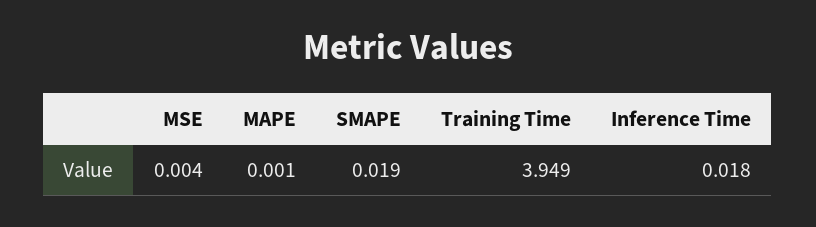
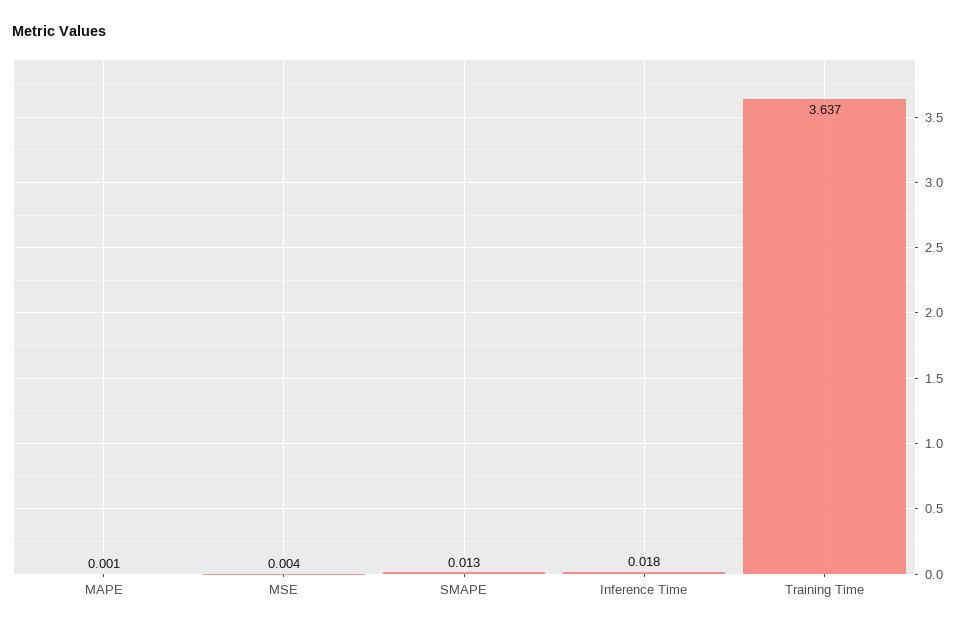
SMAPE: 0.019 -> 0.013
Training Time: 3.949 -> 3.637

